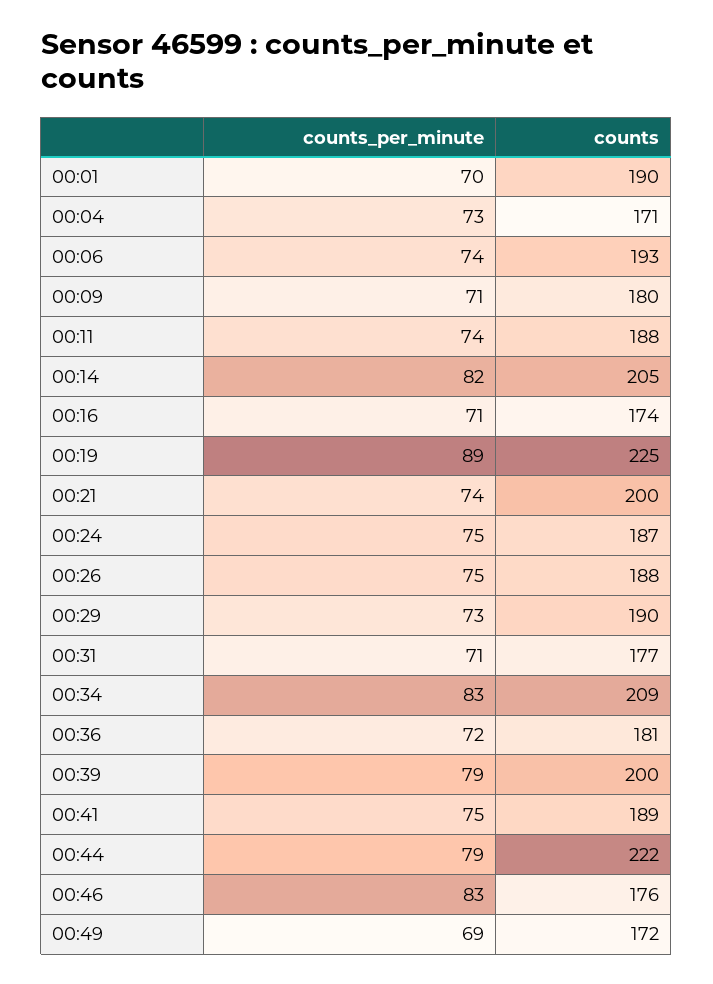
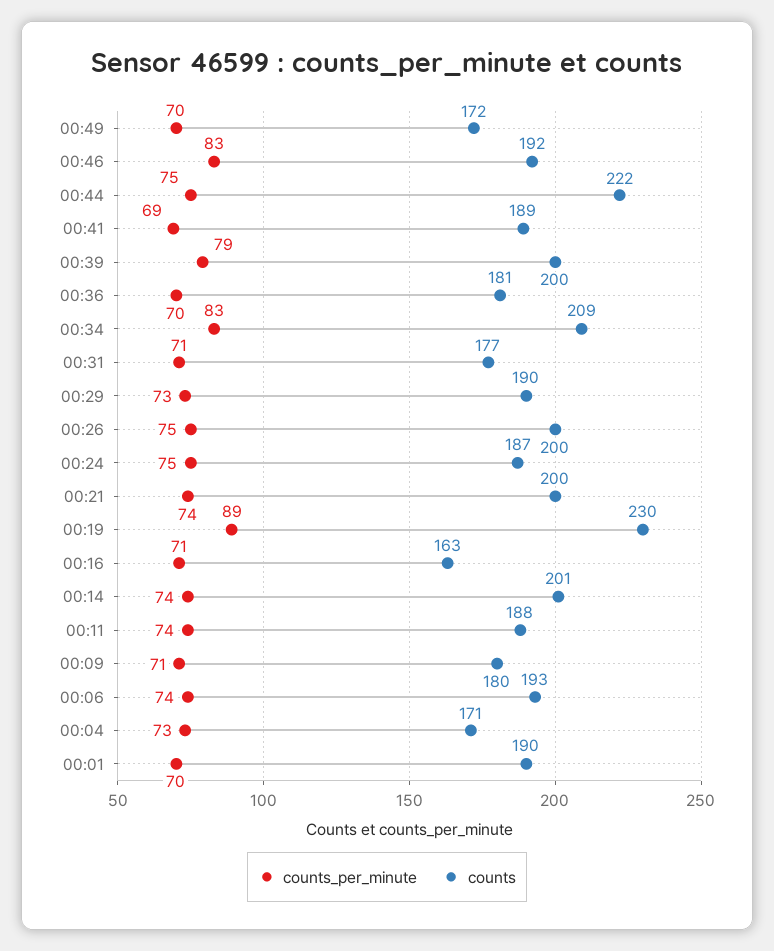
counts_per_minute, 00:14: 82 -> 74
counts, 00:14: 205 -> 201
counts, 00:16: 174 -> 163
counts, 00:19: 225 -> 230
counts, 00:26: 188 -> 200
counts_per_minute, 00:36: 72 -> 70
counts_per_minute, 00:41: 75 -> 69
counts_per_minute, 00:44: 79 -> 75
counts, 00:46: 176 -> 192
counts_per_minute, 00:49: 69 -> 70

